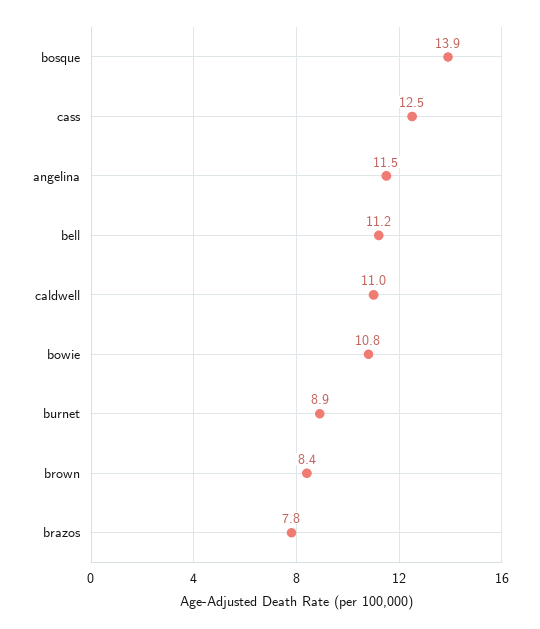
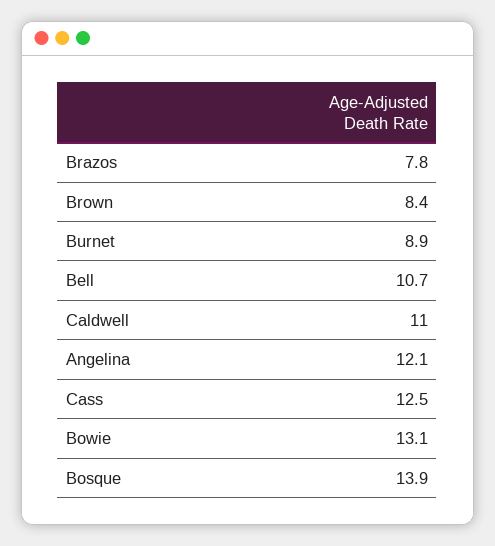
angelina: 11.5 -> 12.1
bell: 11.2 -> 10.7
bowie: 10.8 -> 13.1

